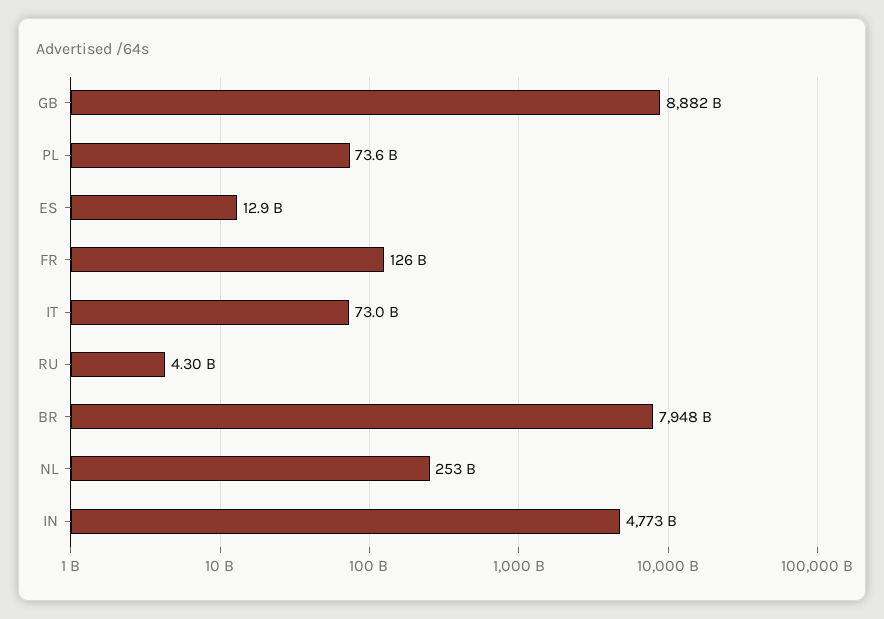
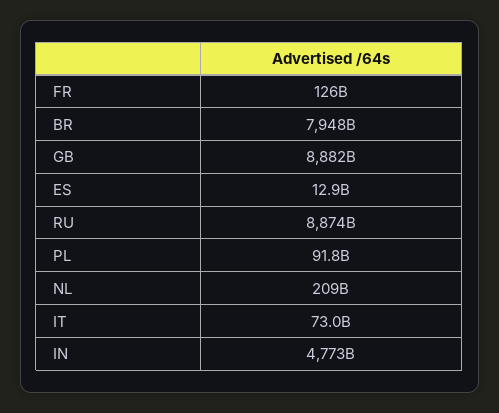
PL: 73600000000 -> 91800000000
RU: 4300000000 -> 8874000000000
NL: 253000000000 -> 209000000000

